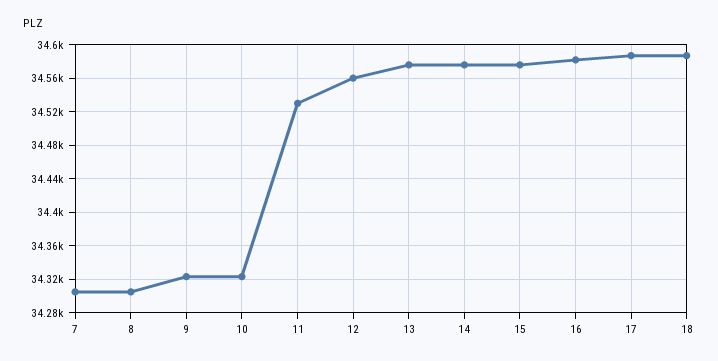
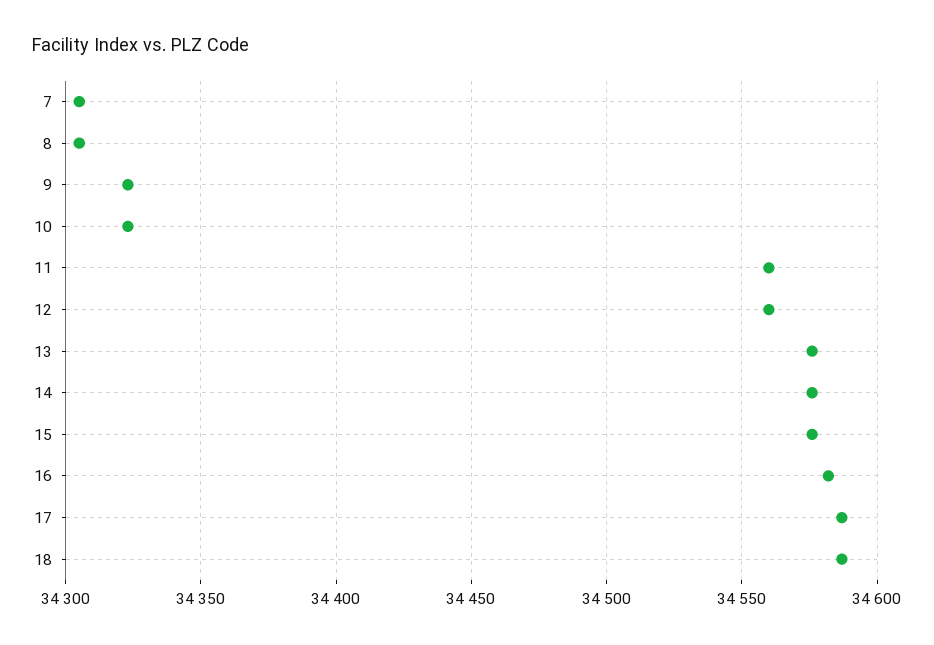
11: 34530 -> 34560

